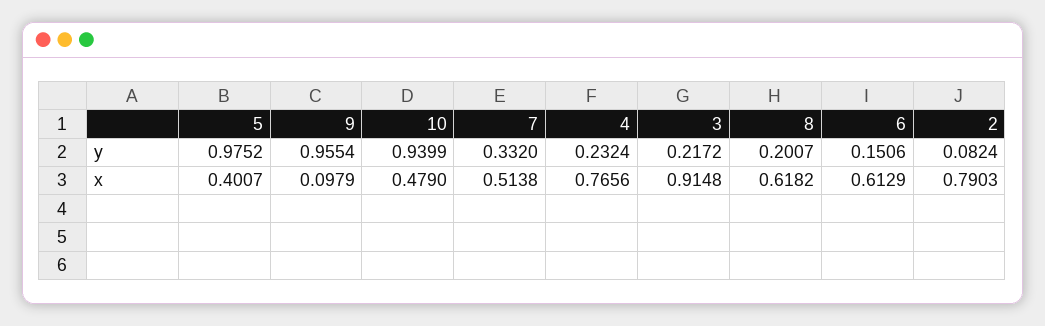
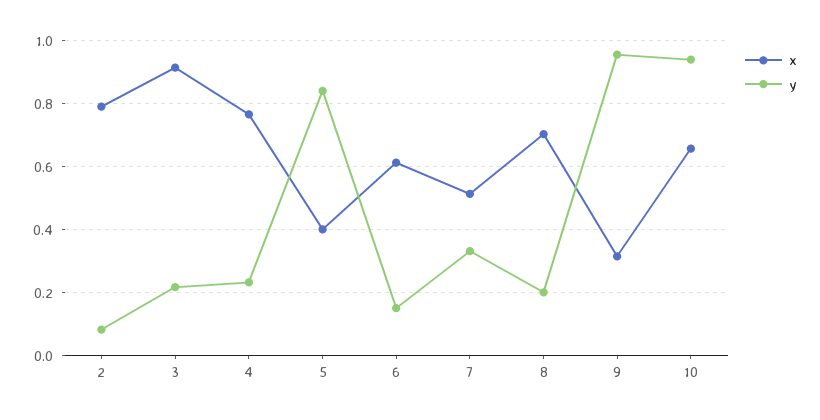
y, 5: 0.9752 -> 0.84
x, 9: 0.0979 -> 0.32
x, 10: 0.479 -> 0.66
x, 8: 0.6182 -> 0.7

